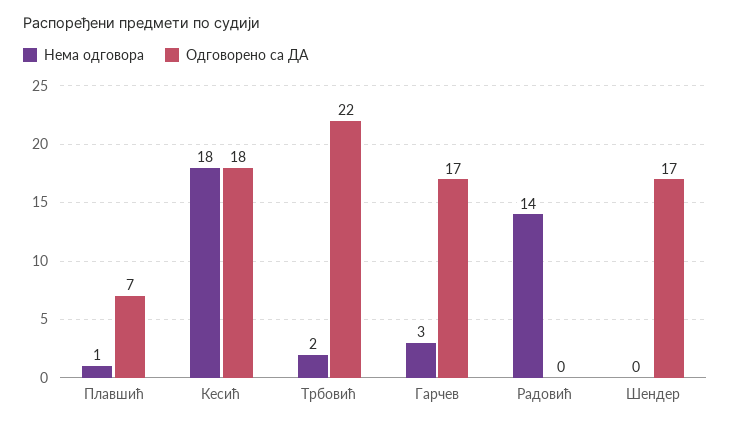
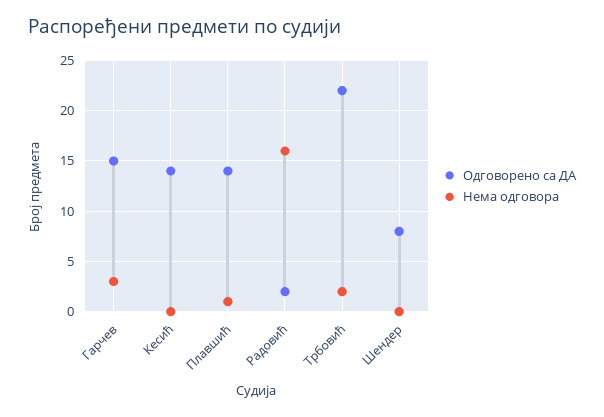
Одговорено са ДА, Плавшић: 7 -> 14
Нема одговора, Кесић: 18 -> 0
Одговорено са ДА, Кесић: 18 -> 14
Одговорено са ДА, Гарчев: 17 -> 15
Нема одговора, Радовић: 14 -> 16
Одговорено са ДА, Радовић: 0 -> 2
Одговорено са ДА, Шендер: 17 -> 8

